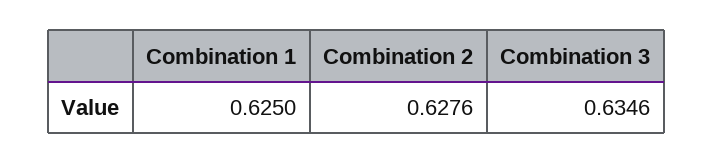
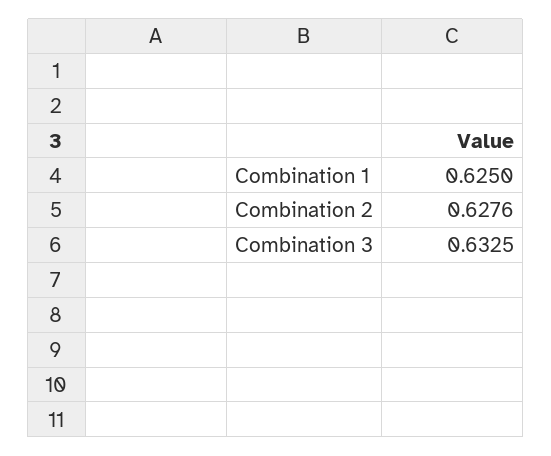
Combination 3: 0.6346 -> 0.6325

